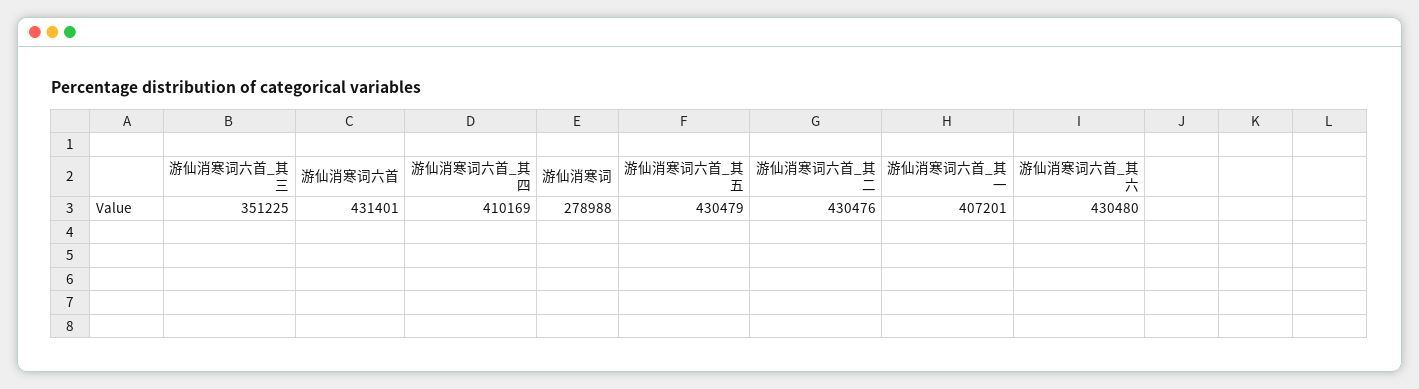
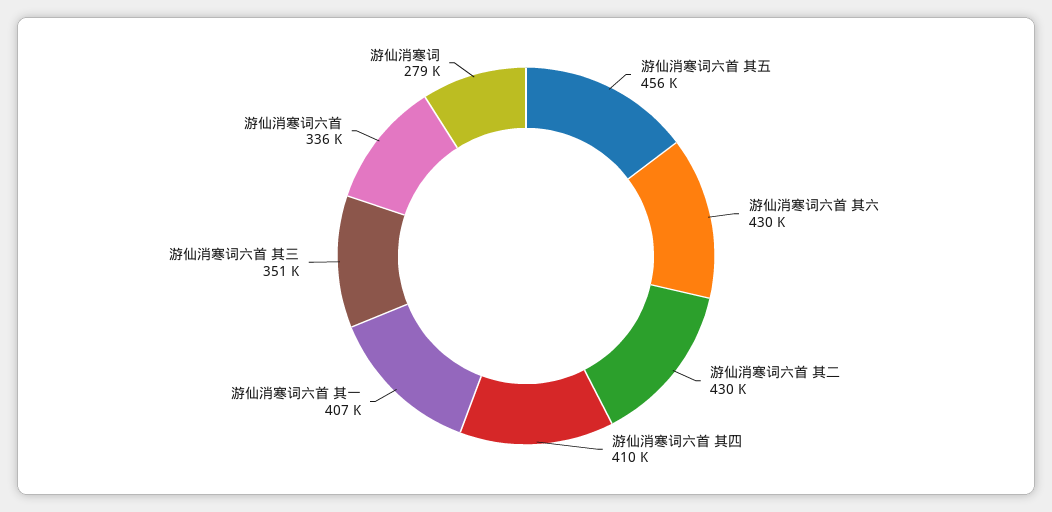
游仙消寒词六首: 431401 -> 336000
游仙消寒词六首_其五: 430479 -> 456000

